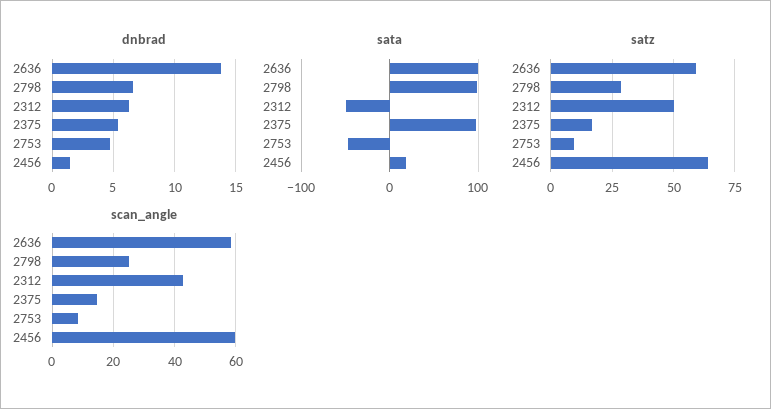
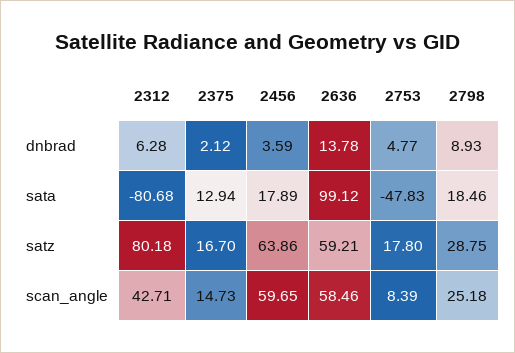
dnbrad, 2798: 6.5 -> 8.93
dnbrad, 2375: 5.5 -> 2.12
dnbrad, 2456: 1.5 -> 3.59
sata, 2798: 100 -> 18.46
sata, 2312: -50 -> -80.68
sata, 2375: 100 -> 12.94
satz, 2312: 50 -> 80.18
satz, 2753: 10 -> 17.8

